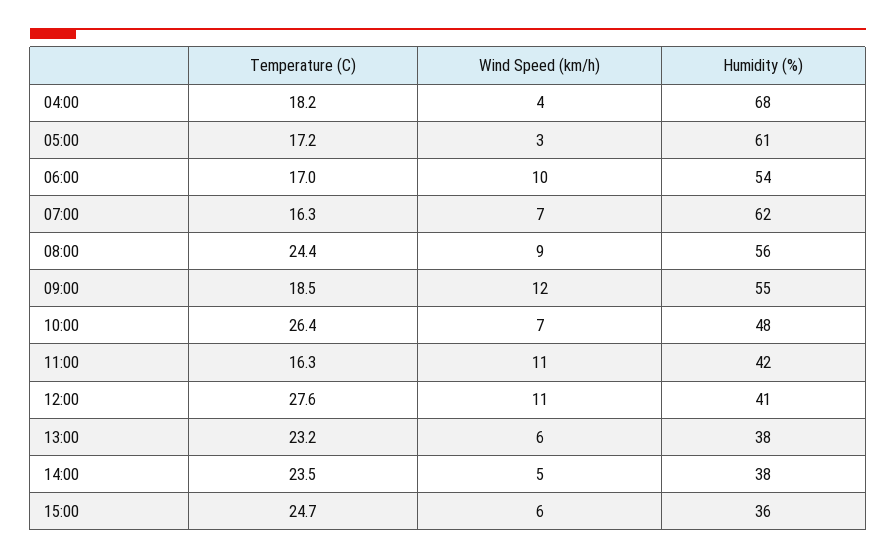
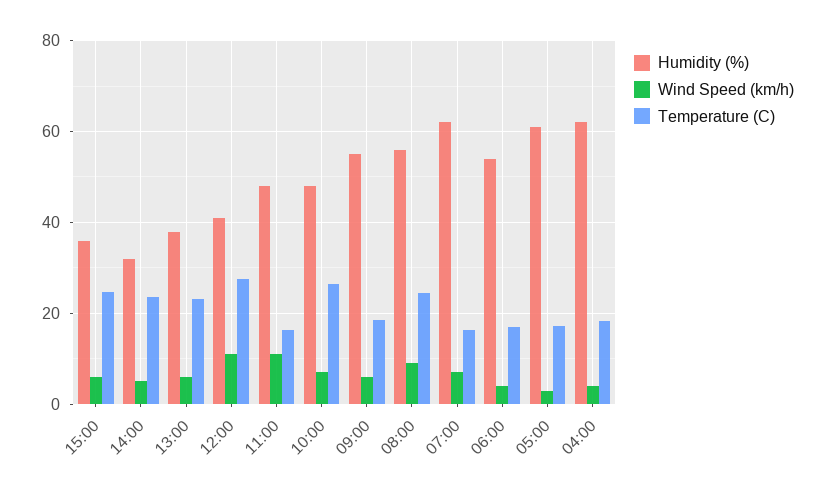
Humidity (%), 04:00: 68 -> 62
Wind Speed (km/h), 06:00: 10 -> 4
Wind Speed (km/h), 09:00: 12 -> 6
Humidity (%), 11:00: 42 -> 48
Humidity (%), 14:00: 38 -> 32

